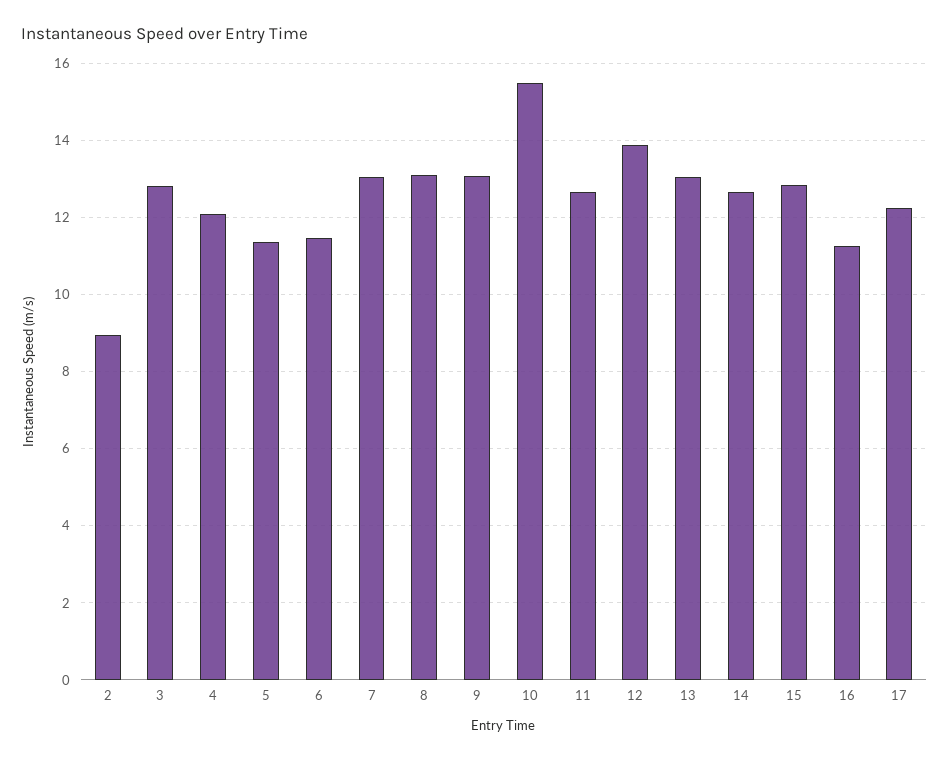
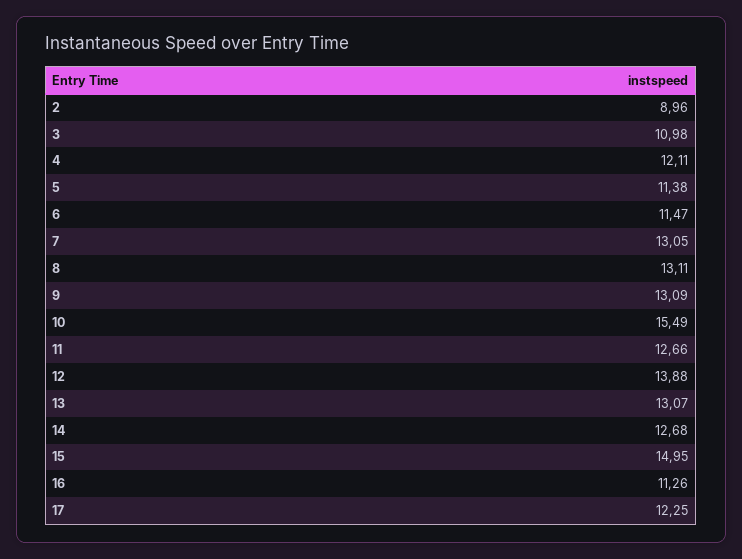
3: 12.8 -> 10.98
15: 12.8 -> 14.95

